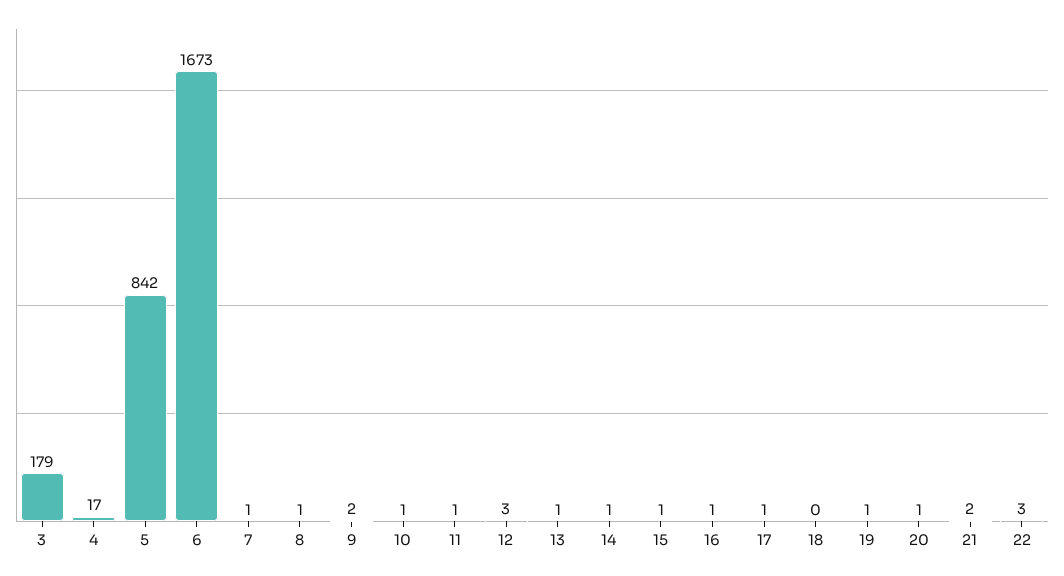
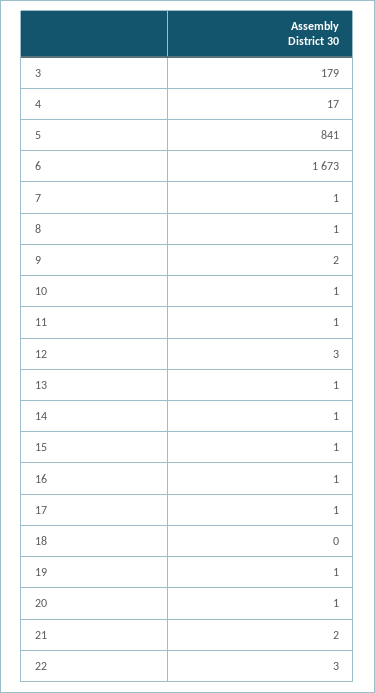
5: 842 -> 841

